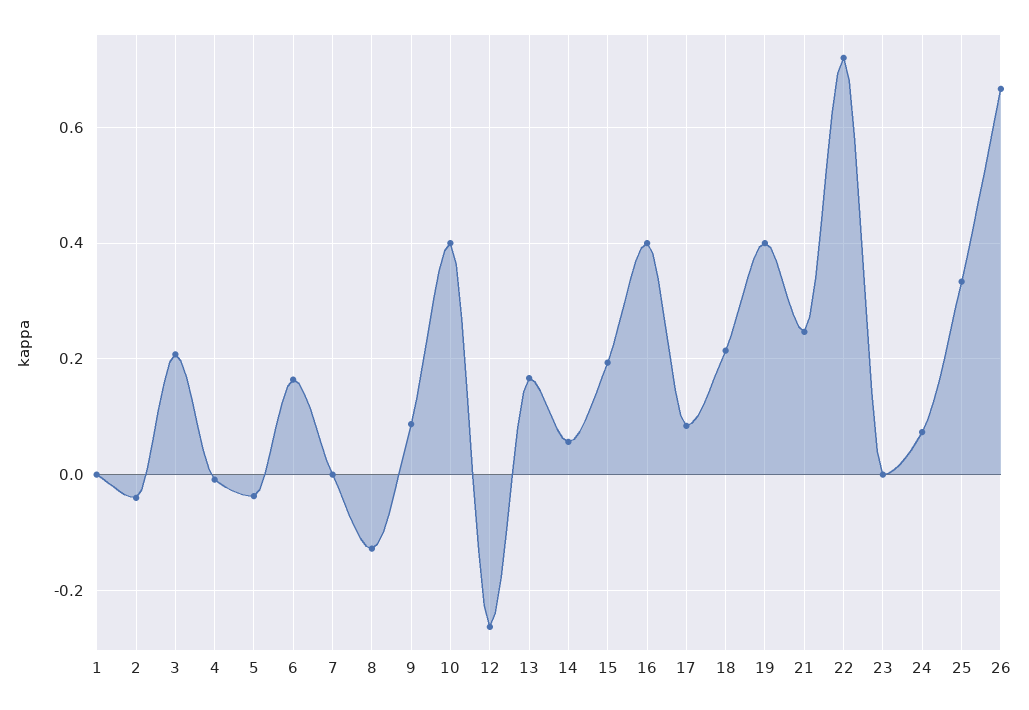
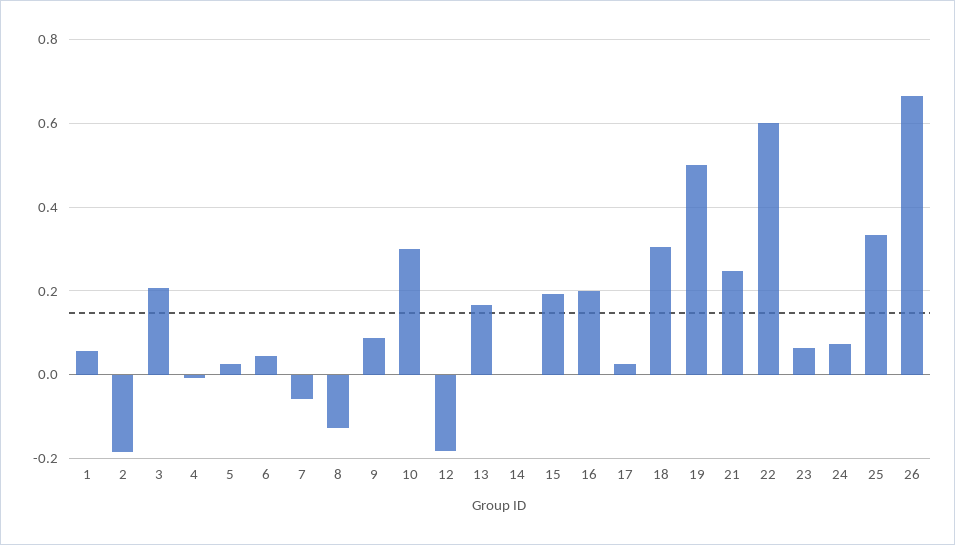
1: 0 -> 0.06
2: -0.04 -> -0.18
5: -0.04 -> 0.02
6: 0.16 -> 0.04
7: 0 -> -0.06
10: 0.4 -> 0.3
12: -0.26 -> -0.18
14: 0.06 -> 0
16: 0.4 -> 0.2
17: 0.08 -> 0.02
18: 0.22 -> 0.3
19: 0.4 -> 0.5
22: 0.72 -> 0.6
23: 0 -> 0.06

